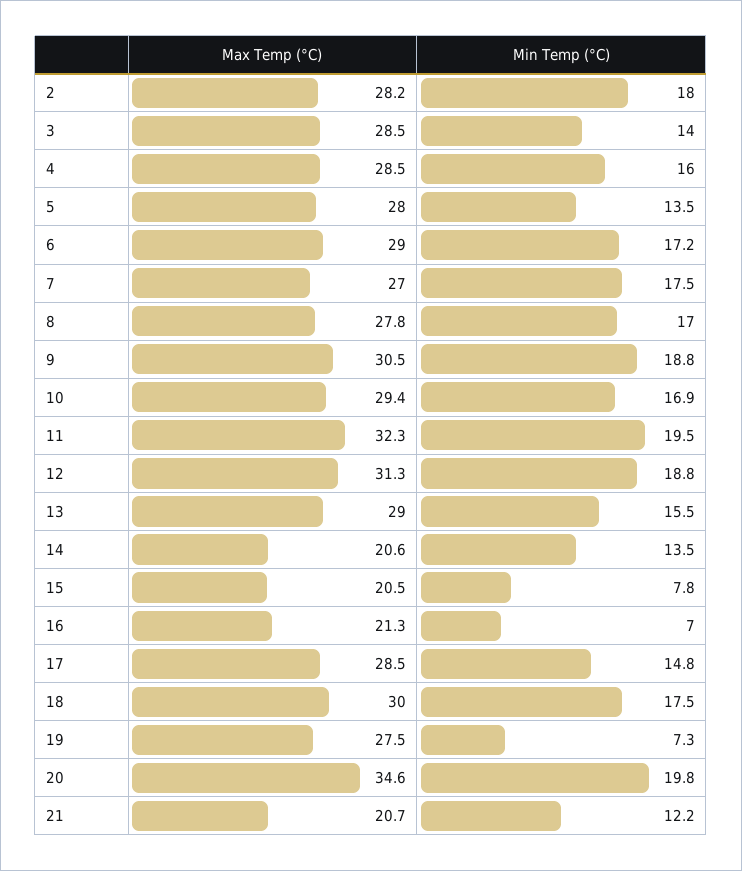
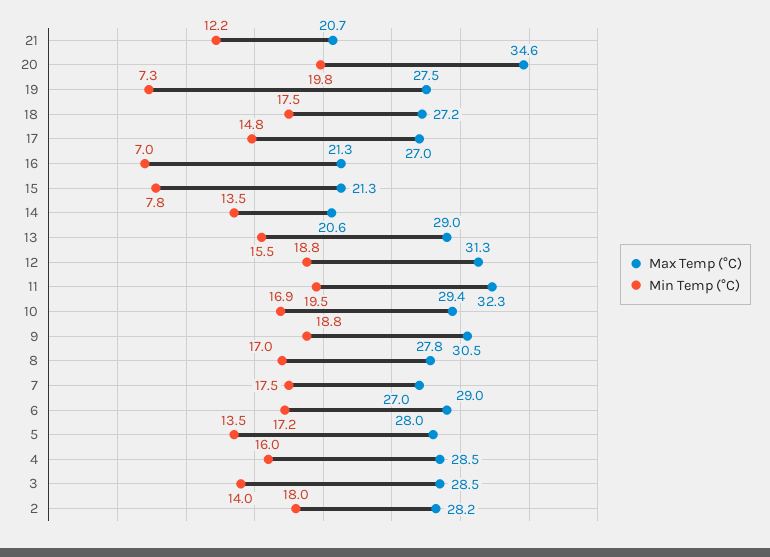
Max Temp (°C), 15: 20.5 -> 21.3
Max Temp (°C), 17: 28.5 -> 27
Max Temp (°C), 18: 30 -> 27.2

